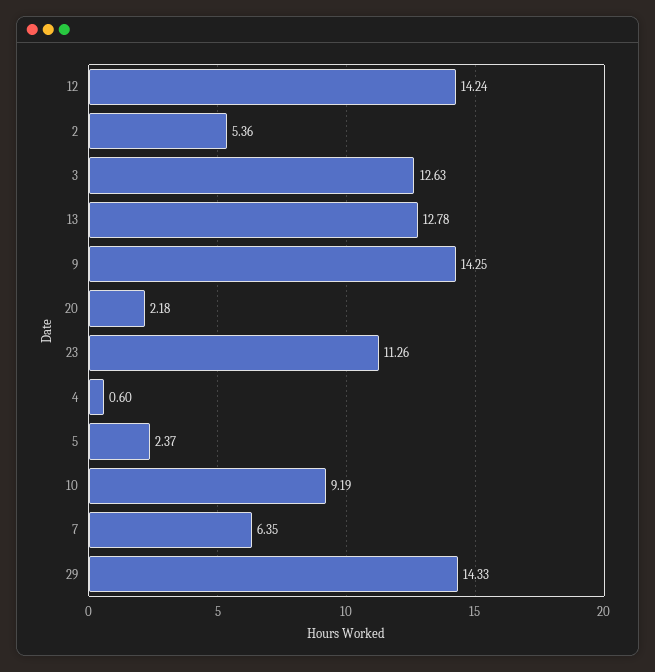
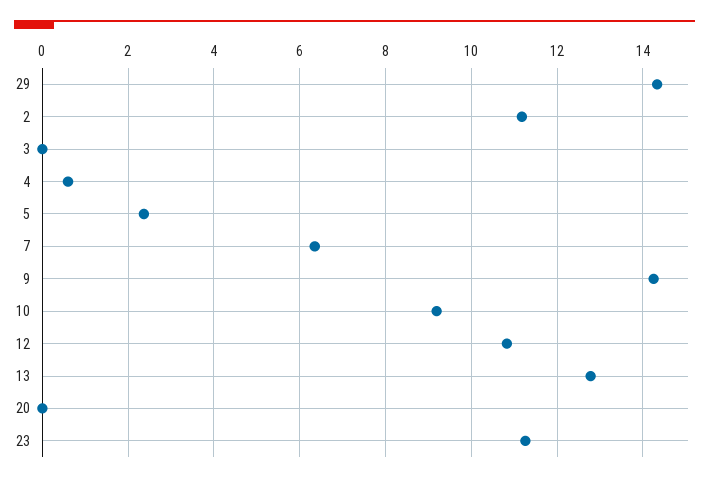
12: 14.24 -> 10.8
2: 5.36 -> 11.2
3: 12.63 -> 0
20: 2.18 -> 0

